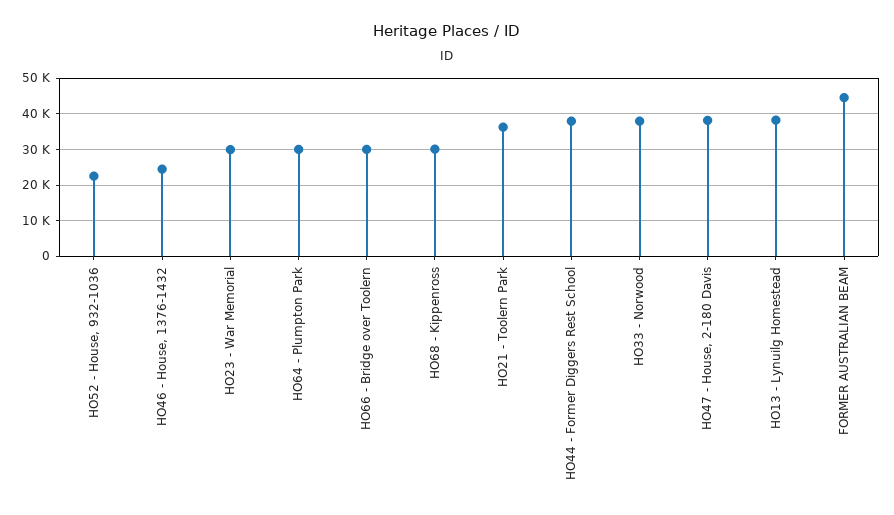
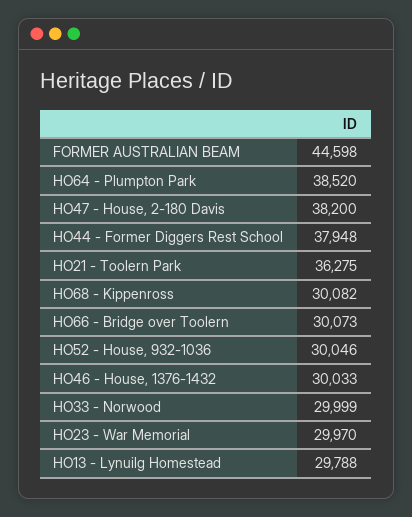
HO52 - House, 932-1036: 22000 -> 30046
HO46 - House, 1376-1432: 24000 -> 30033
HO64 - Plumpton Park: 30000 -> 38520
HO33 - Norwood: 38000 -> 29999
HO13 - Lynuilg Homestead: 38000 -> 29788

